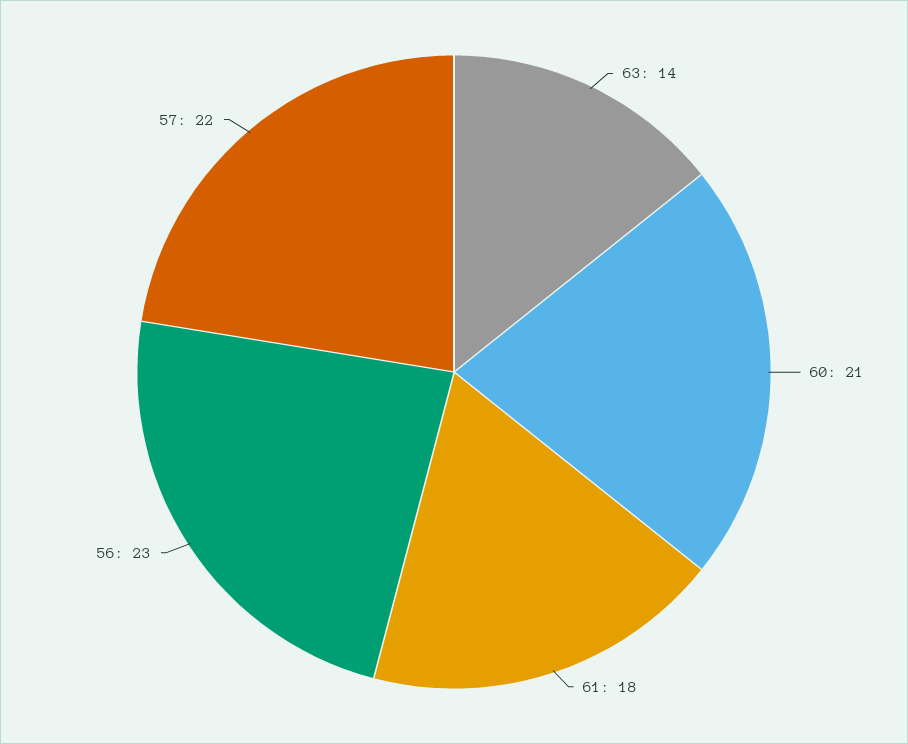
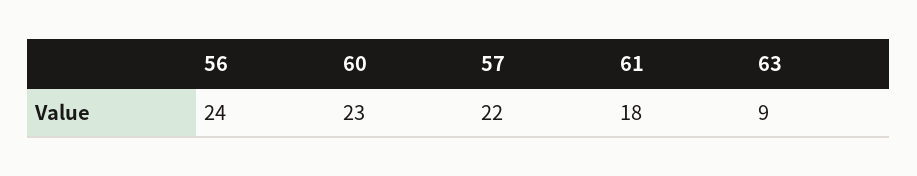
63: 14 -> 9
60: 21 -> 23
56: 23 -> 24

